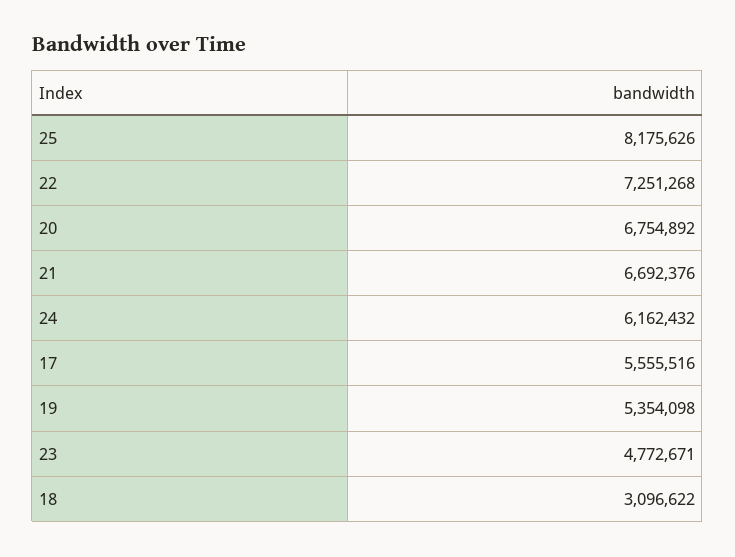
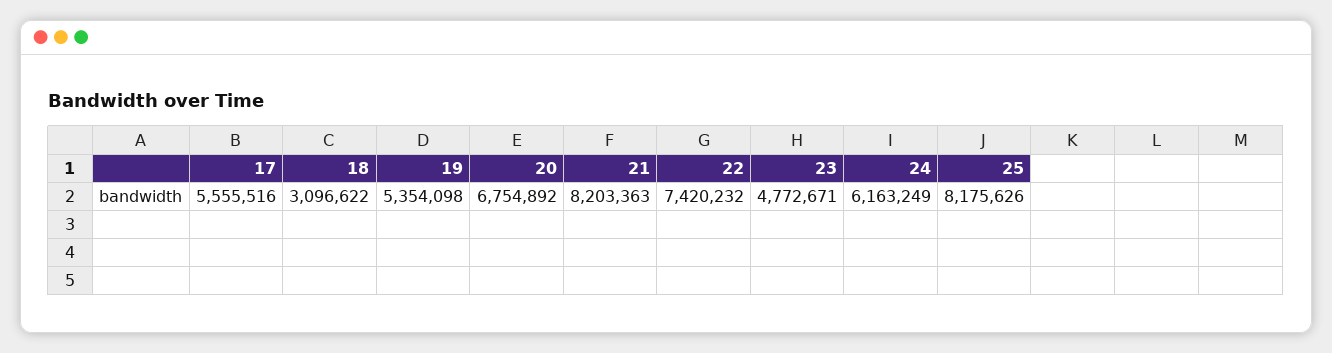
22: 7251268 -> 7420232
21: 6692376 -> 8203363
24: 6162432 -> 6163249

